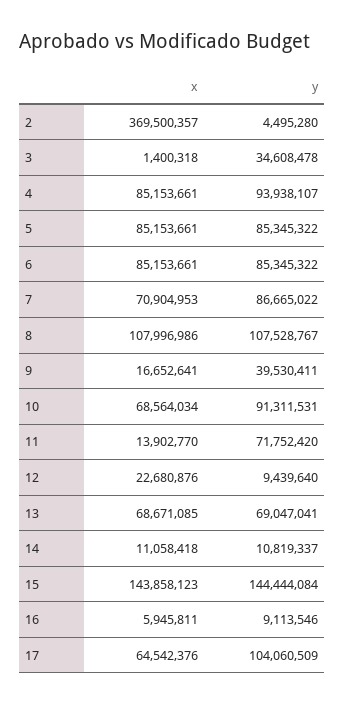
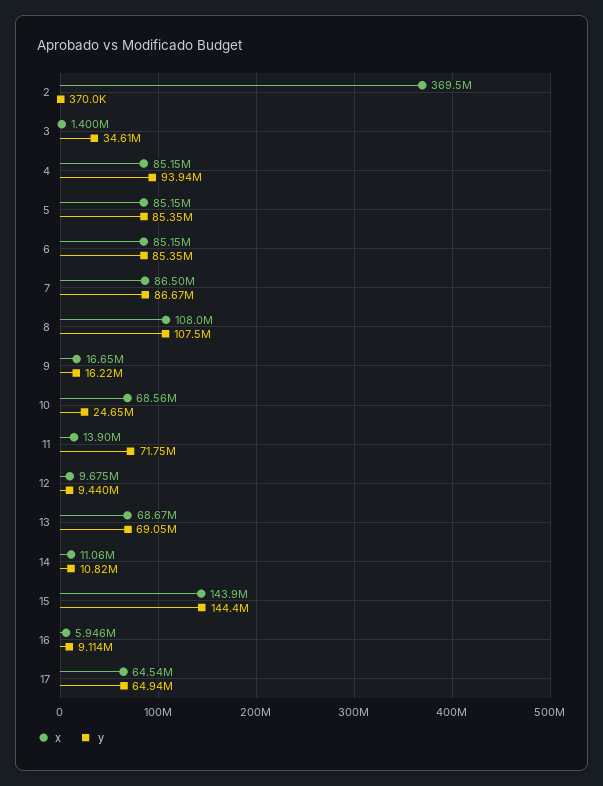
y, 2: 4495280 -> 370000
x, 7: 70904953 -> 86500000
y, 9: 39530411 -> 16220000
y, 10: 91311531 -> 24650000
x, 12: 22680876 -> 9675000
y, 17: 104060509 -> 64940000

